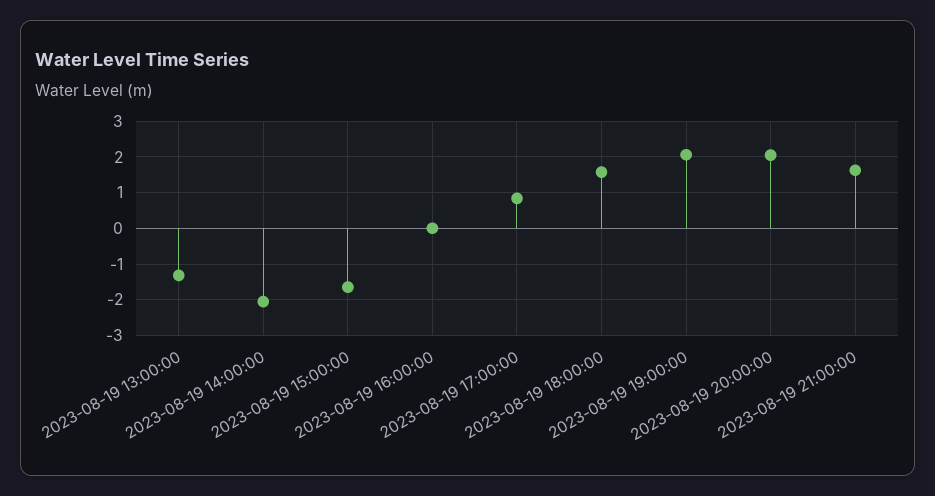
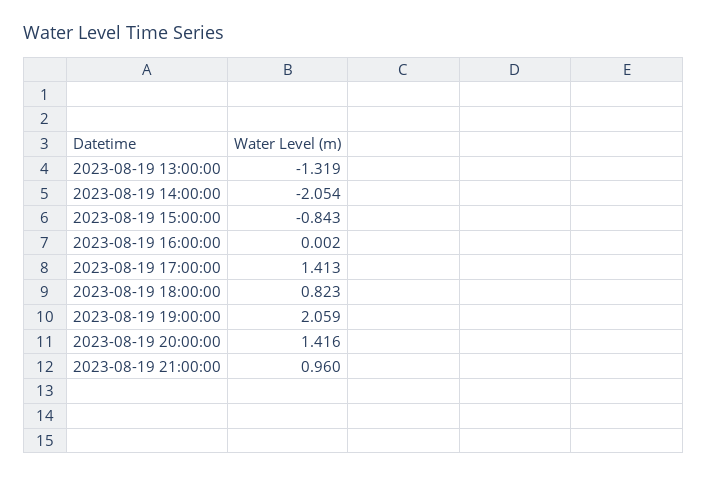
2023-08-19 15:00:00: -1.6 -> -0.843
2023-08-19 17:00:00: 0.8 -> 1.413
2023-08-19 18:00:00: 1.6 -> 0.823
2023-08-19 20:00:00: 2 -> 1.416
2023-08-19 21:00:00: 1.6 -> 0.96

